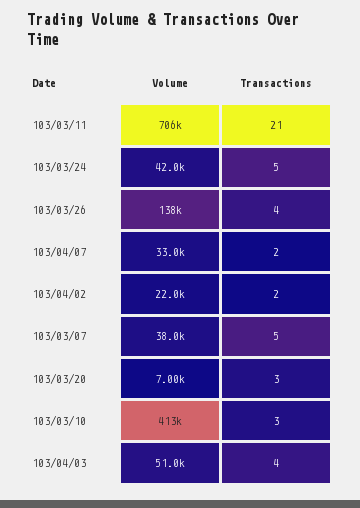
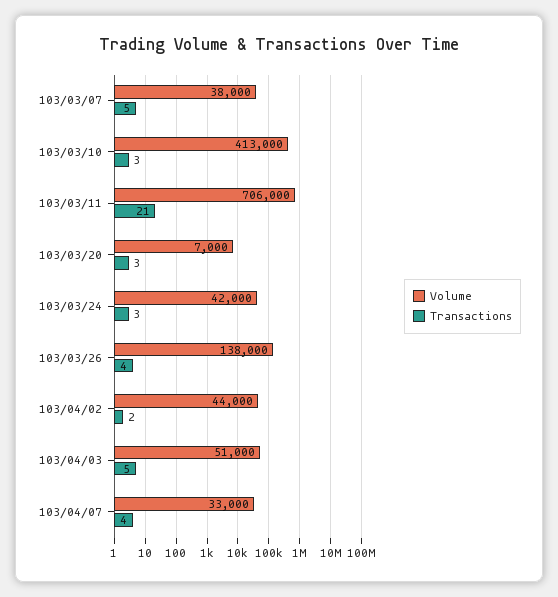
Transactions, 103/03/24: 5 -> 3
Transactions, 103/04/07: 2 -> 4
Volume, 103/04/02: 22000 -> 44000
Transactions, 103/04/03: 4 -> 5

